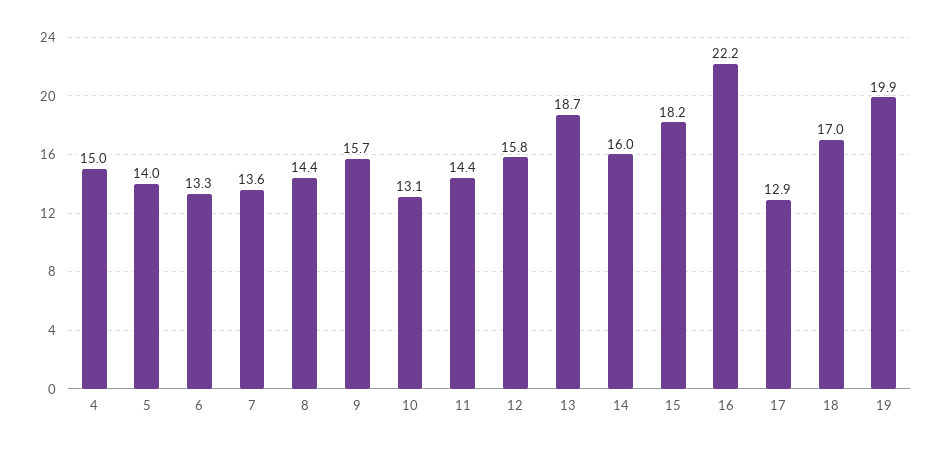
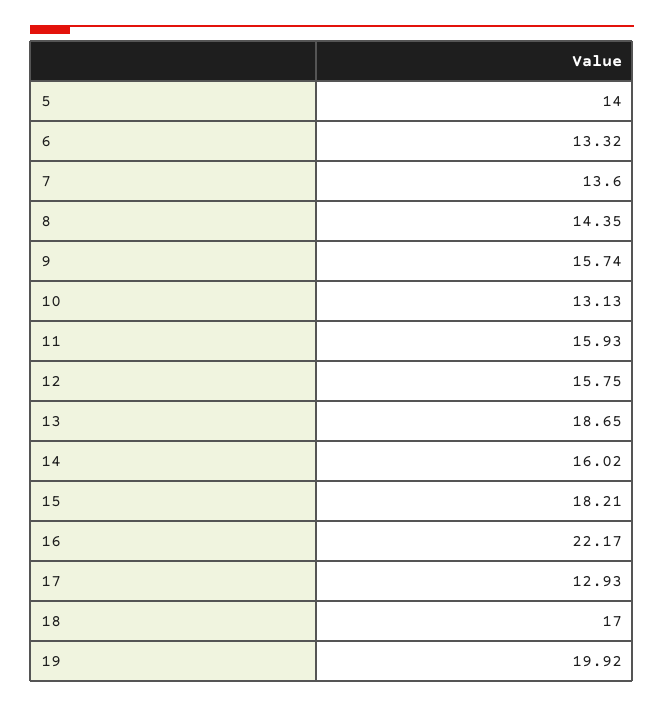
4: 15 -> none
11: 14.4 -> 15.93

